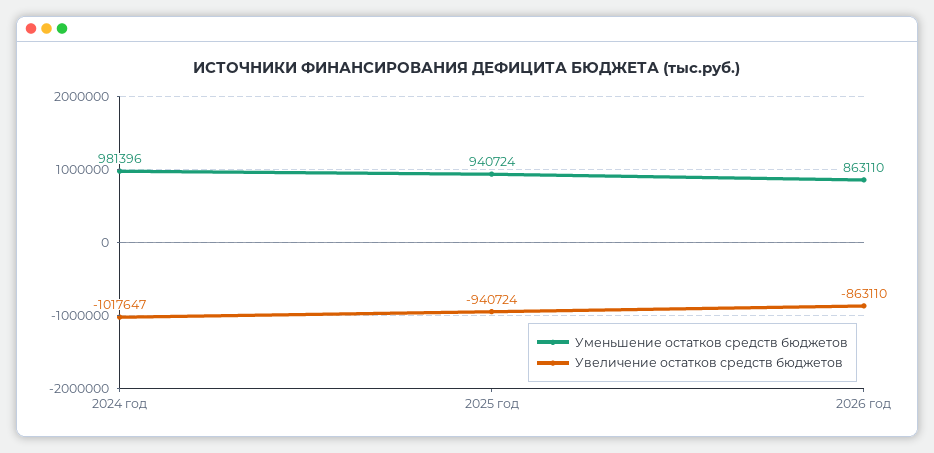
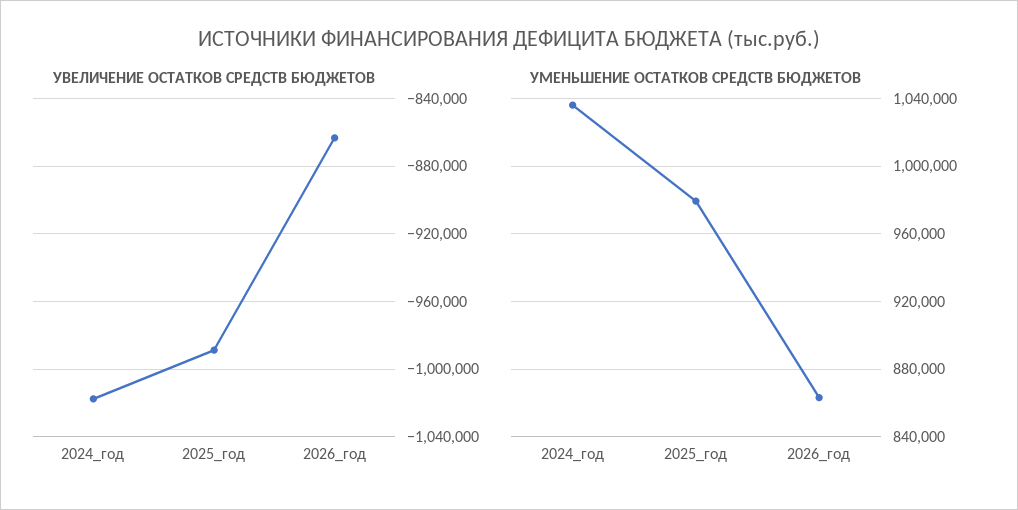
Уменьшение остатков средств бюджетов, 2024 год: 981396 -> 1035000
Уменьшение остатков средств бюджетов, 2025 год: 940724 -> 980000
Увеличение остатков средств бюджетов, 2025 год: -940724 -> -990000

